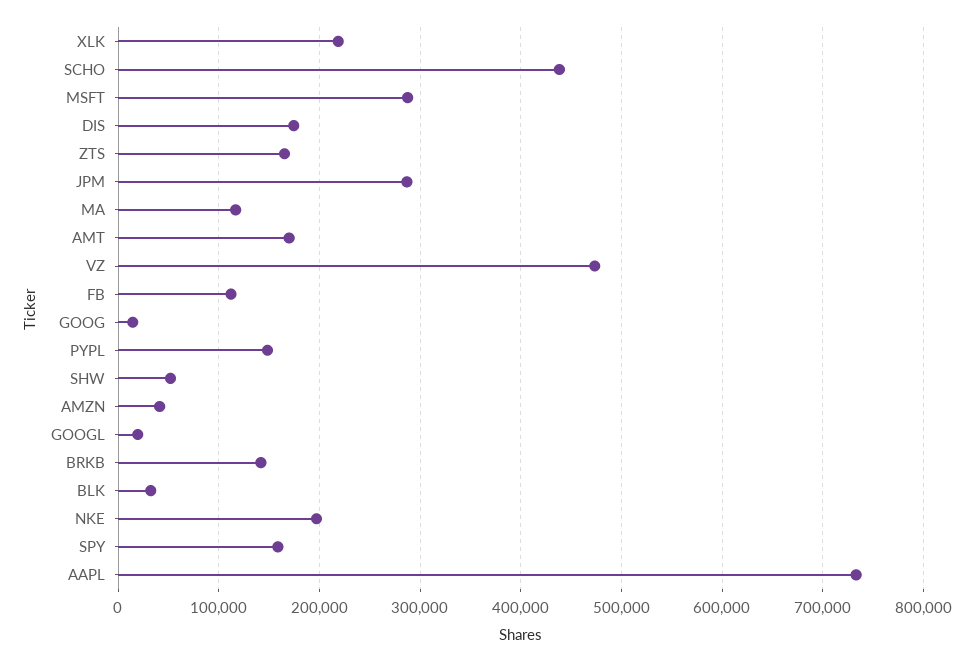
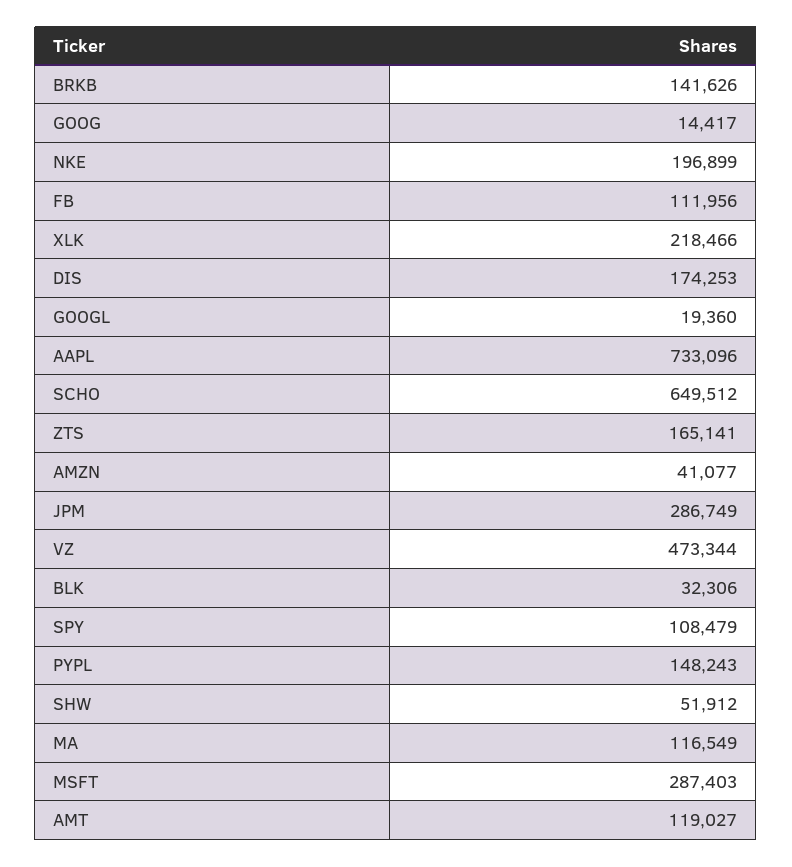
SCHO: 440000 -> 649512
AMT: 170000 -> 119027
SPY: 160000 -> 108479

